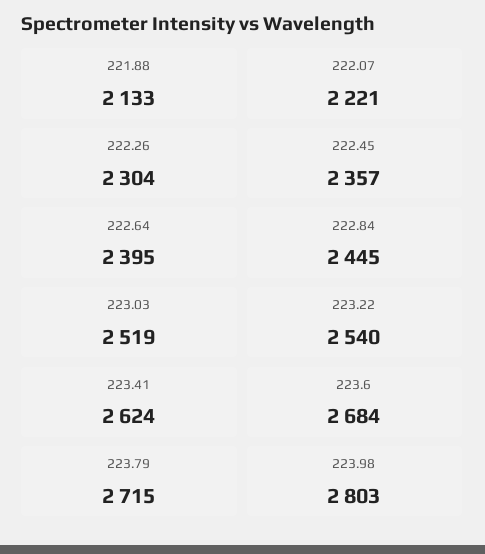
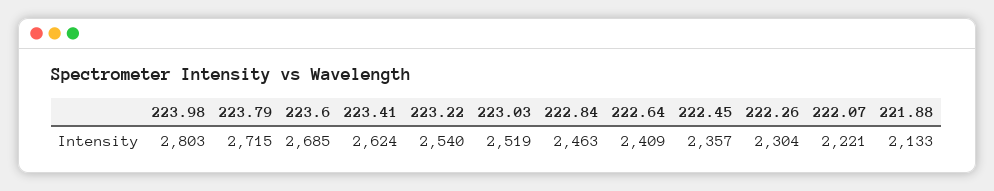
222.64: 2395 -> 2409
222.84: 2445 -> 2463
223.6: 2684 -> 2685

